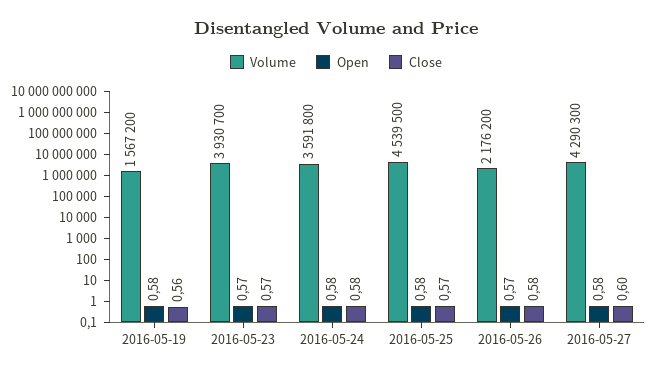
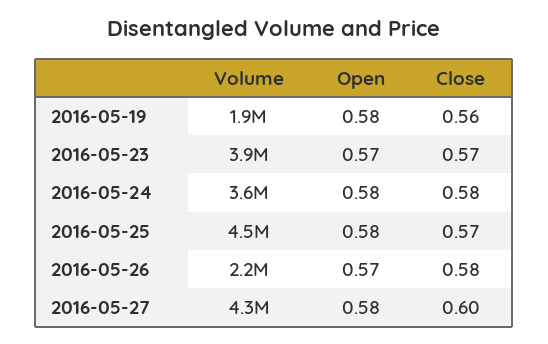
Volume, 2016-05-19: 1567200 -> 1900000

